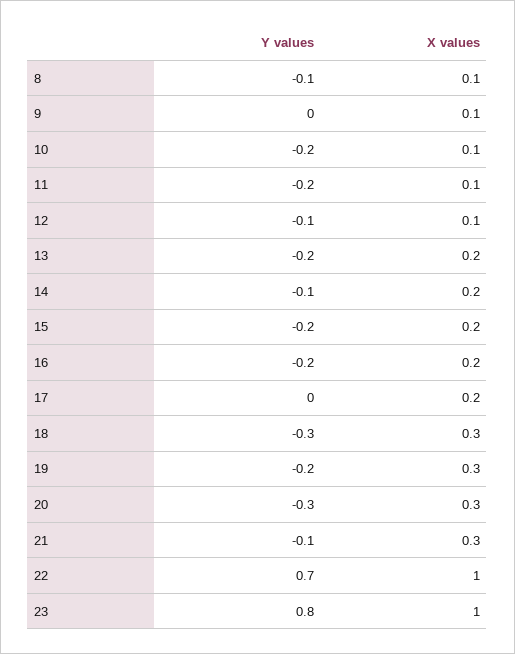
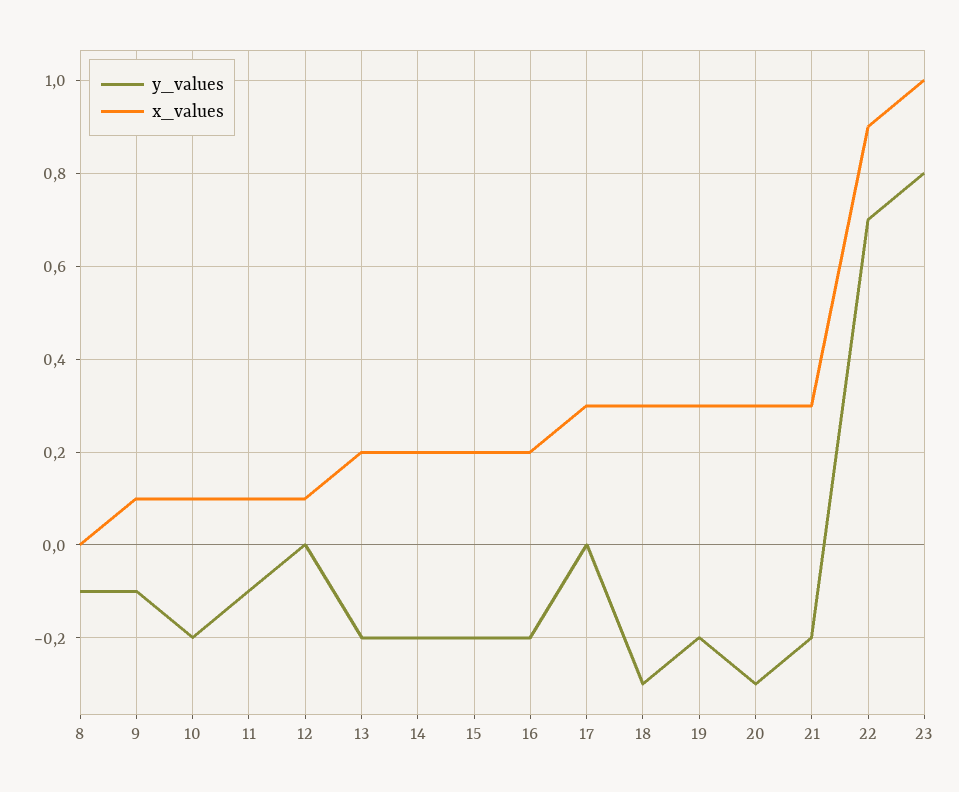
X values, 8: 0.1 -> 0
Y values, 9: 0 -> -0.1
Y values, 11: -0.2 -> -0.1
Y values, 12: -0.1 -> 0
Y values, 14: -0.1 -> -0.2
X values, 17: 0.2 -> 0.3
Y values, 21: -0.1 -> -0.2
X values, 22: 1 -> 0.9

